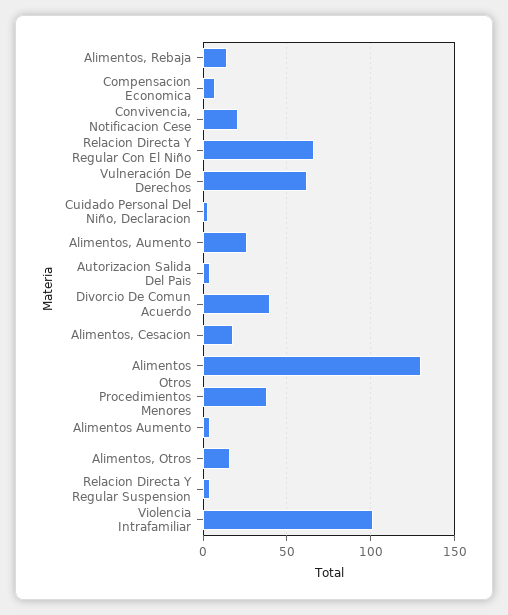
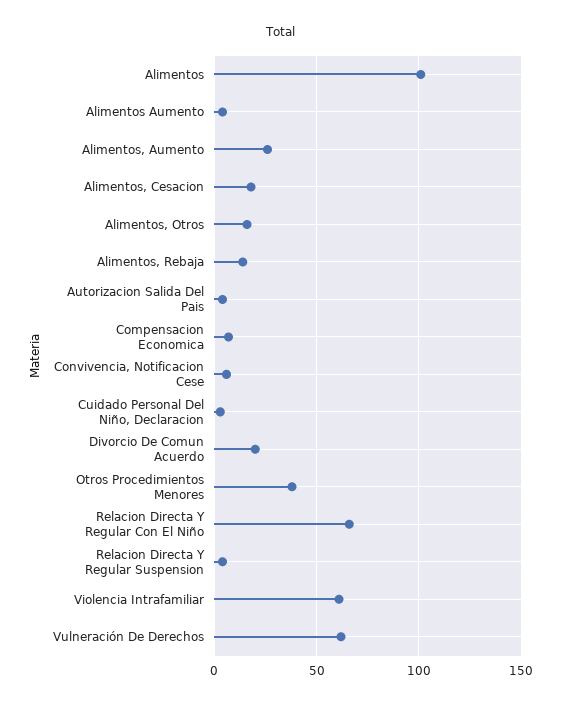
Convivencia, Notificacion Cese: 20 -> 5
Divorcio De Comun Acuerdo: 40 -> 20
Alimentos: 130 -> 100
Violencia Intrafamiliar: 100 -> 60

